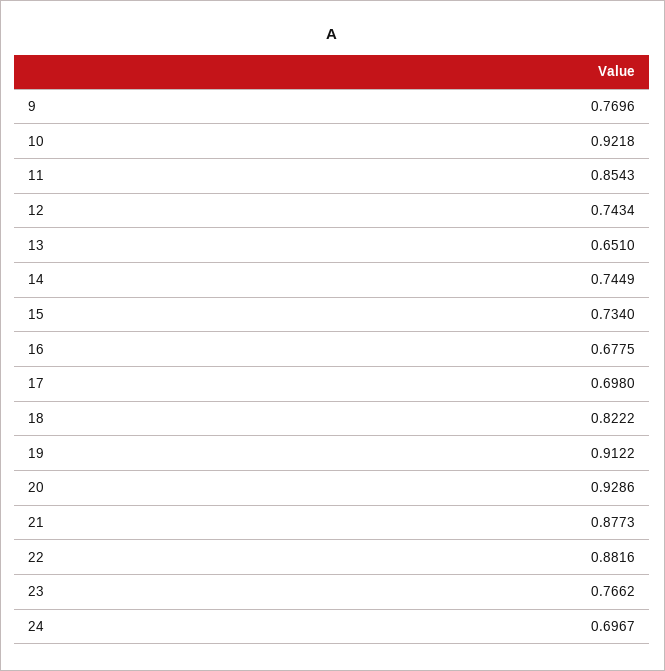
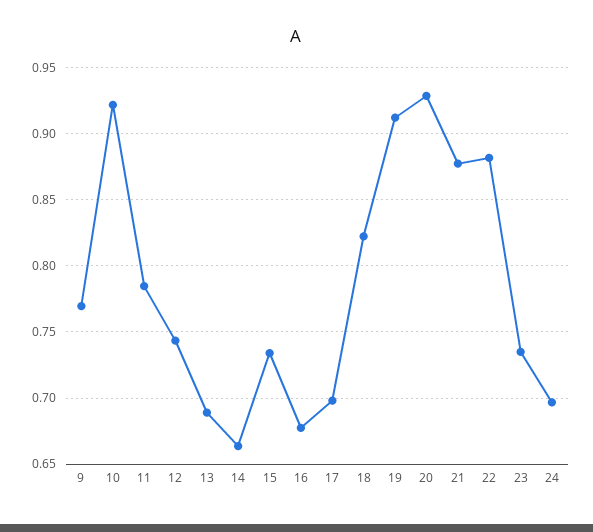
11: 0.8543 -> 0.785
13: 0.651 -> 0.69
14: 0.7449 -> 0.665
23: 0.7662 -> 0.735

